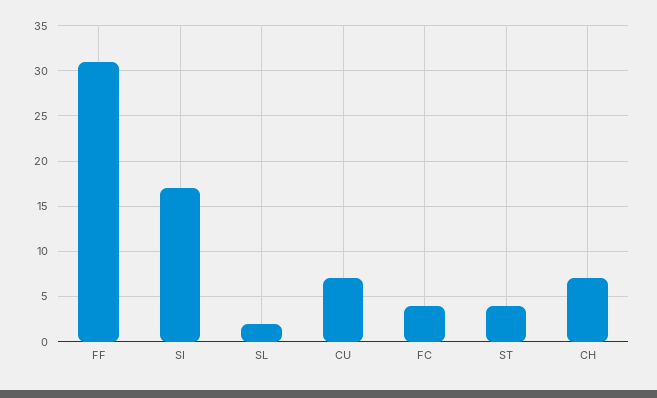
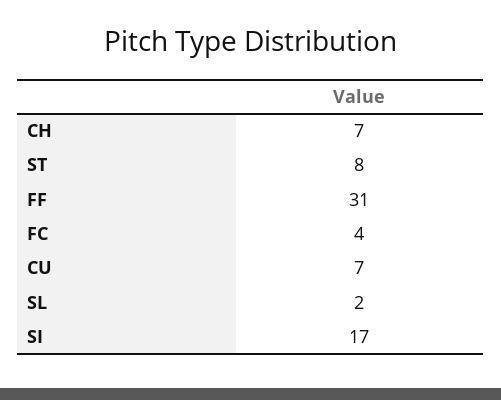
ST: 4 -> 8

